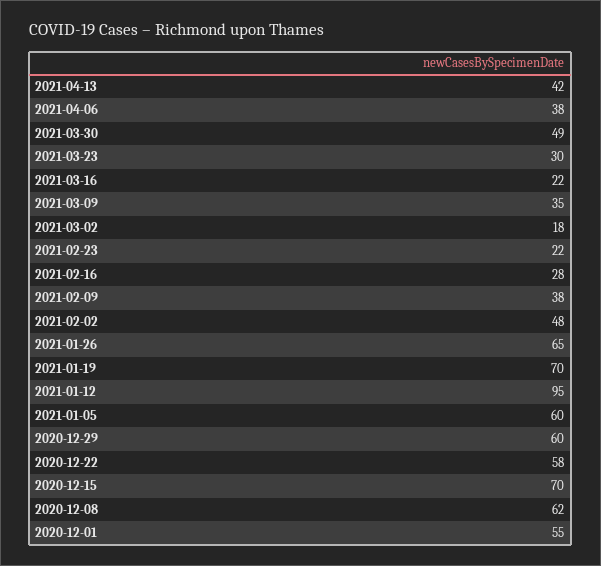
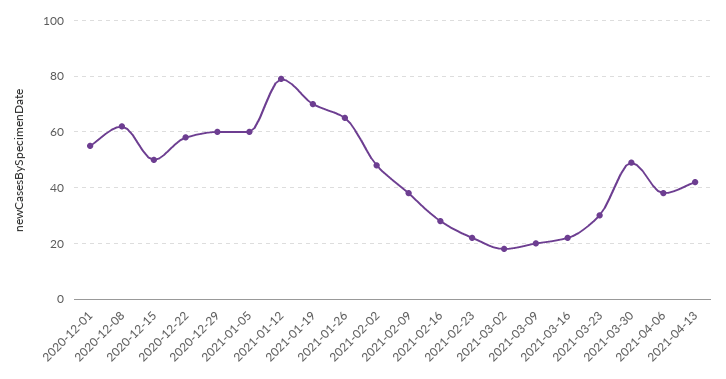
2021-03-09: 35 -> 20
2021-01-12: 95 -> 80
2020-12-15: 70 -> 50

